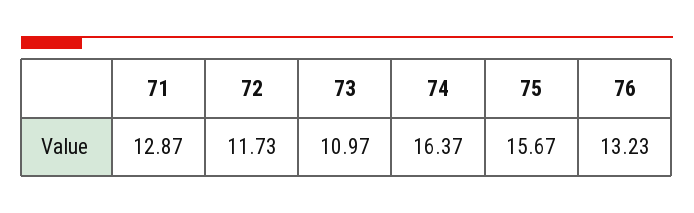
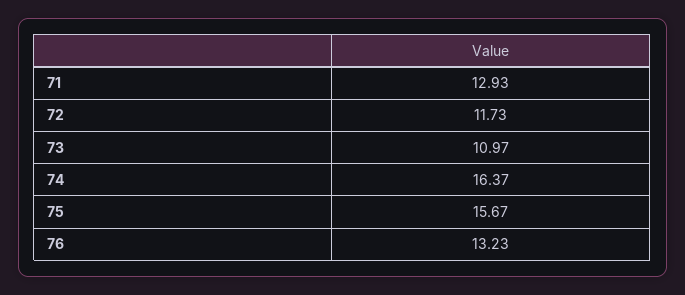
71: 12.87 -> 12.93

